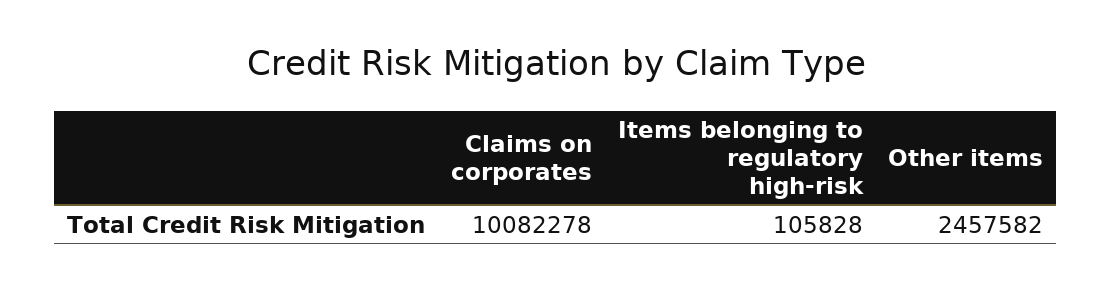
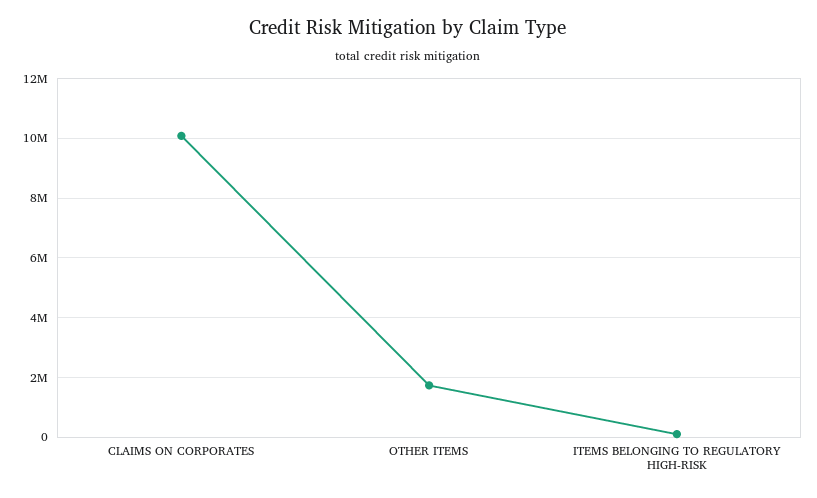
Other items: 2457582 -> 1750000

